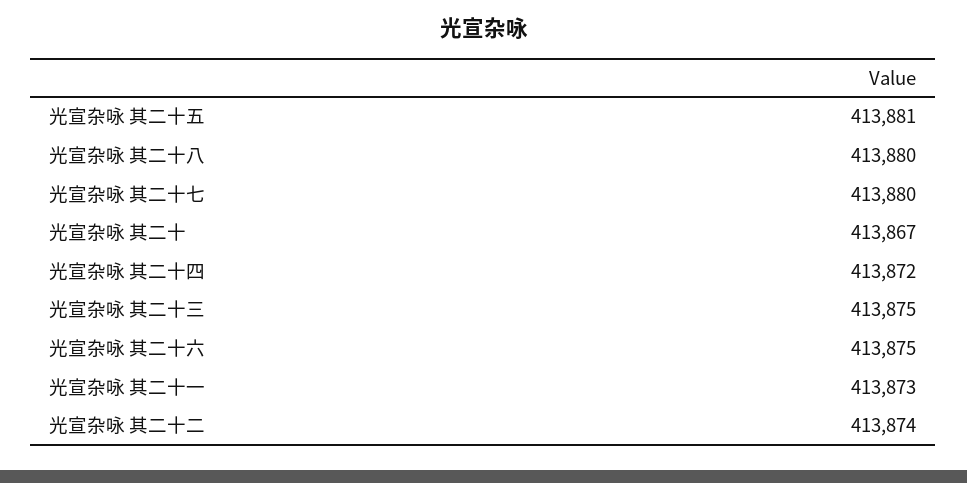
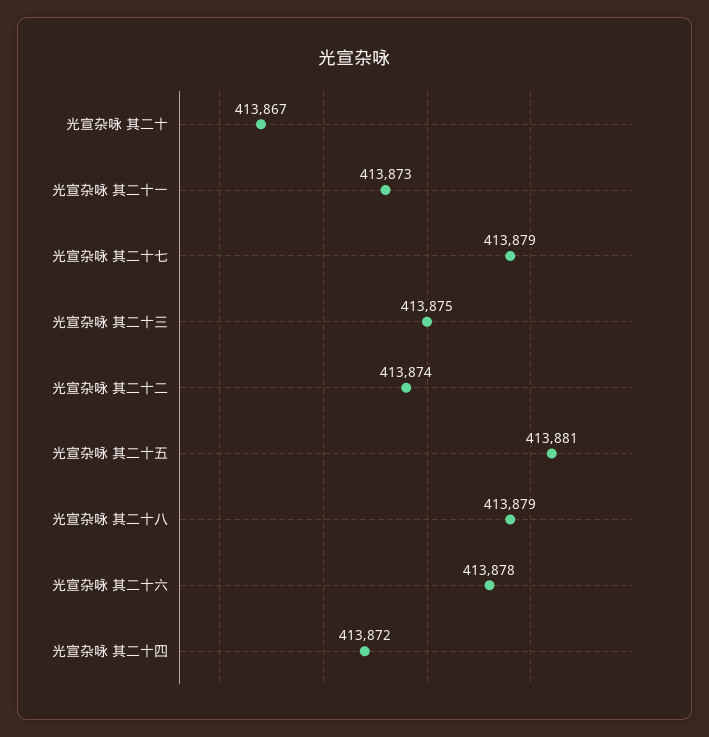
光宣杂咏 其二十八: 413880 -> 413879
光宣杂咏 其二十七: 413880 -> 413879
光宣杂咏 其二十六: 413875 -> 413878

